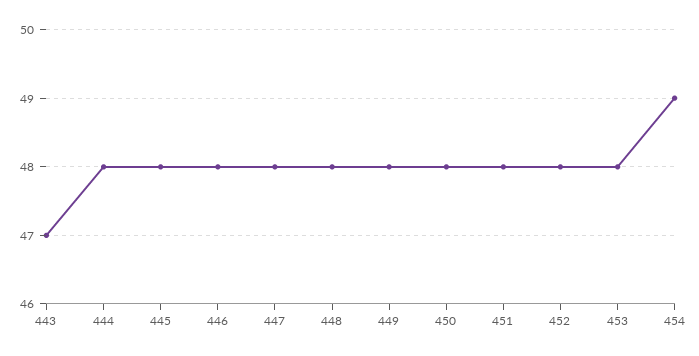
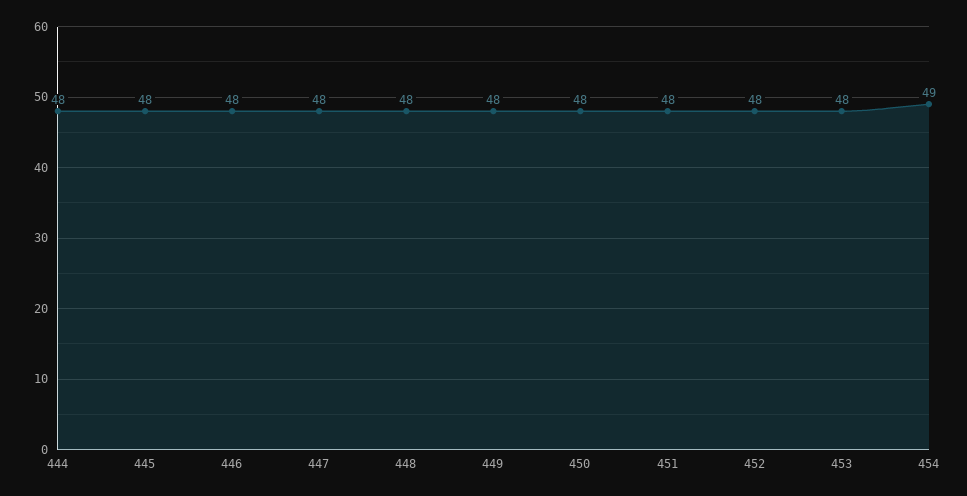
443: 47 -> none

